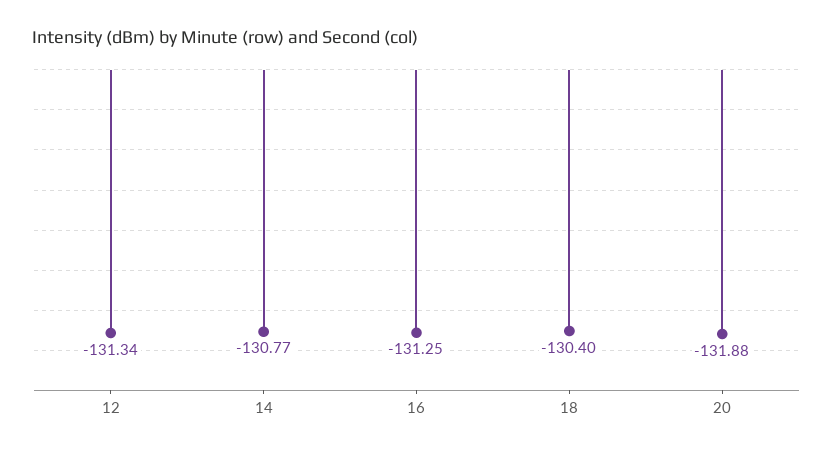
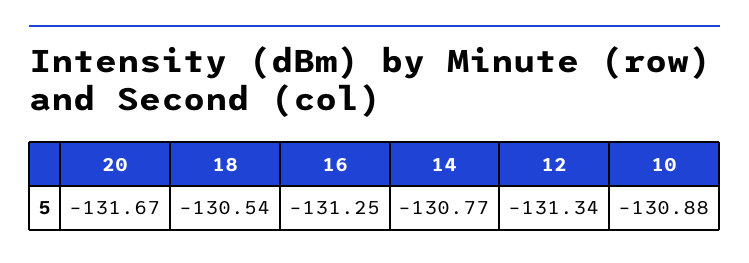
18: -130.4 -> -130.54
20: -131.88 -> -131.67
10: none -> -130.88

